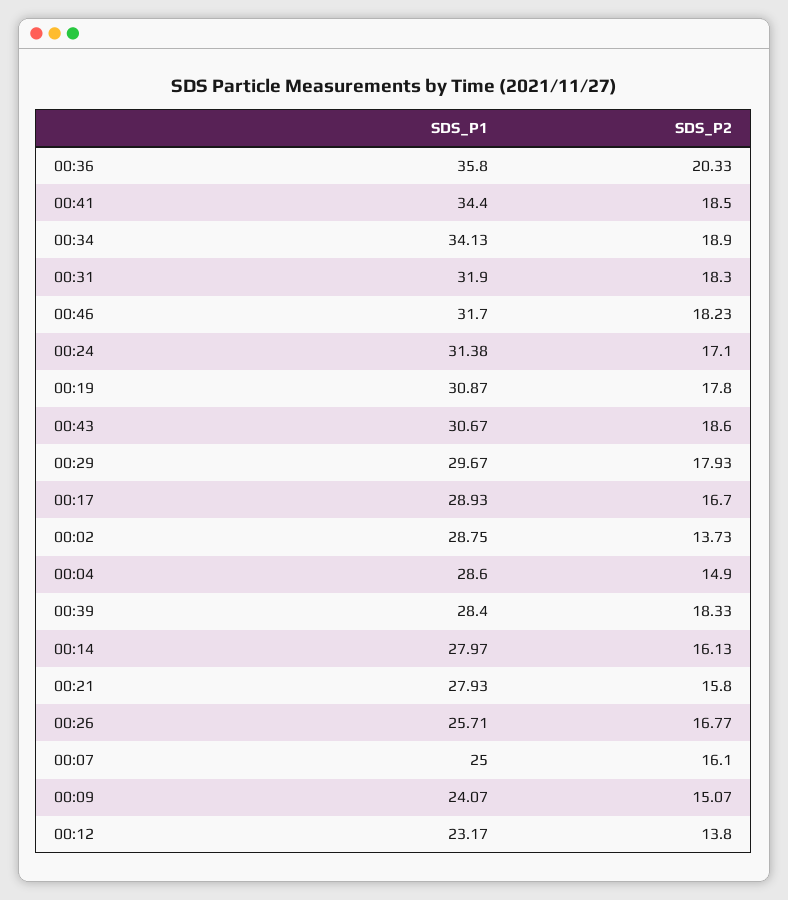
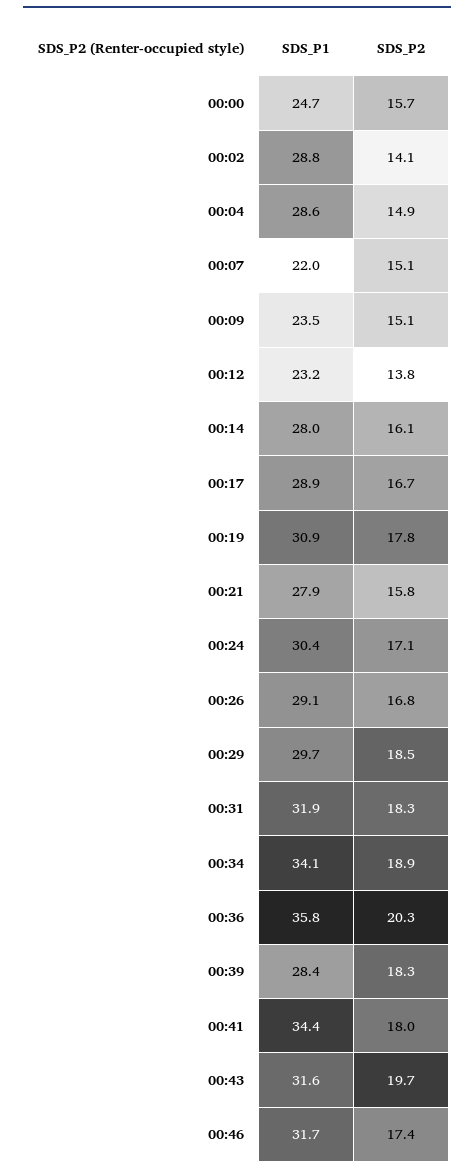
SDS_P2, 00:41: 18.5 -> 18
SDS_P2, 00:46: 18.23 -> 17.4
SDS_P1, 00:24: 31.38 -> 30.4
SDS_P1, 00:43: 30.67 -> 31.6
SDS_P2, 00:43: 18.6 -> 19.7
SDS_P2, 00:29: 17.93 -> 18.5
SDS_P2, 00:02: 13.73 -> 14.1
SDS_P1, 00:26: 25.71 -> 29.1
SDS_P1, 00:07: 25 -> 22
SDS_P2, 00:07: 16.1 -> 15.1
SDS_P1, 00:09: 24.07 -> 23.5
SDS_P1, 00:00: none -> 24.7
SDS_P2, 00:00: none -> 15.7

